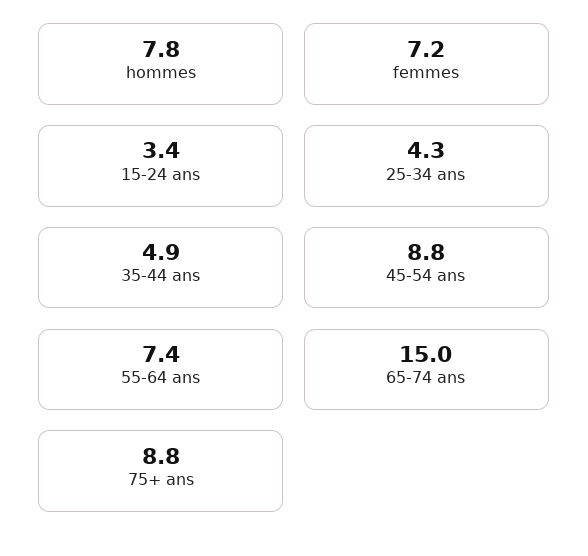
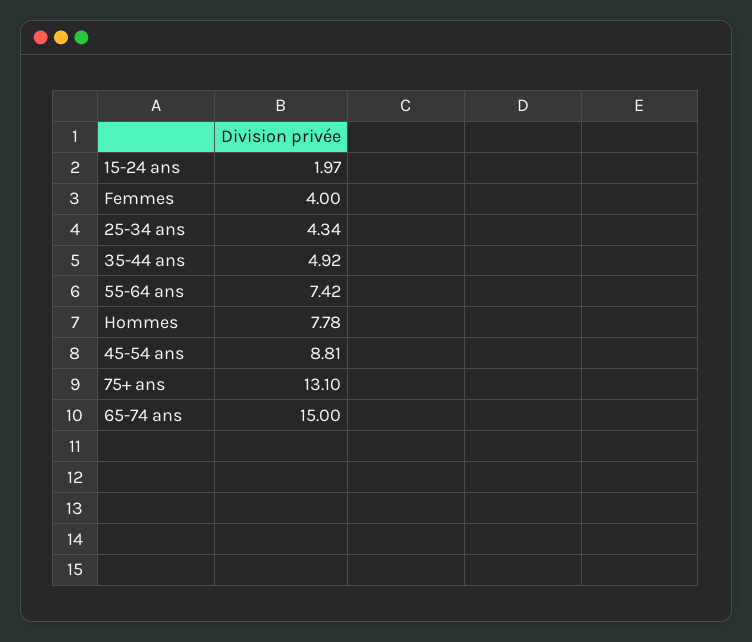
femmes: 7.2 -> 4
15-24 ans: 3.4 -> 1.97
75+ ans: 8.8 -> 13.1

